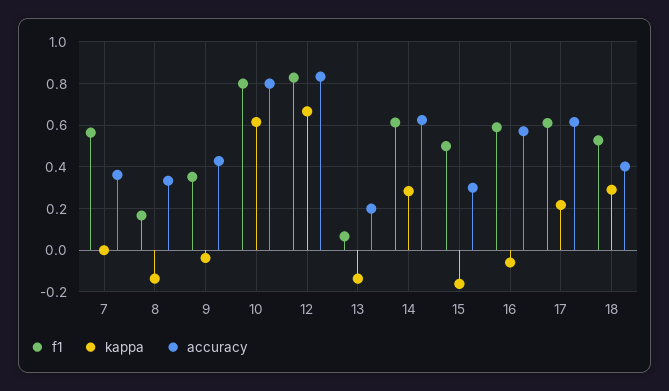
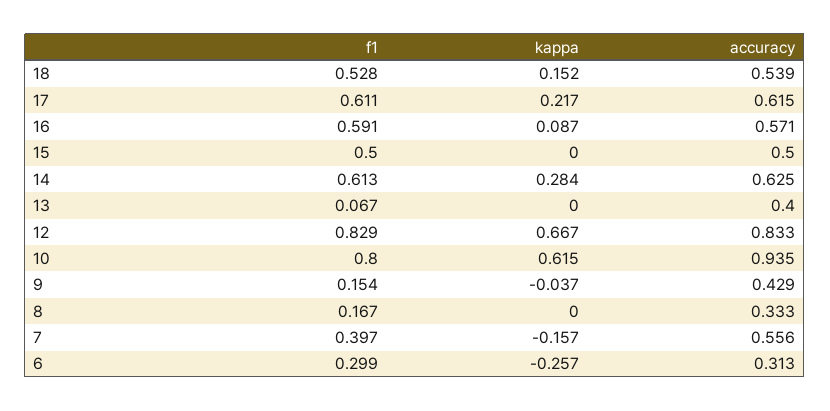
f1, 7: 0.55 -> 0.397
kappa, 7: 0 -> -0.157
accuracy, 7: 0.35 -> 0.556
kappa, 8: -0.15 -> 0
f1, 9: 0.35 -> 0.154
accuracy, 10: 0.8 -> 0.935
kappa, 13: -0.15 -> 0
accuracy, 13: 0.2 -> 0.4
kappa, 15: -0.15 -> 0
accuracy, 15: 0.3 -> 0.5
kappa, 16: -0.05 -> 0.087
kappa, 18: 0.3 -> 0.152
accuracy, 18: 0.4 -> 0.539
f1, 6: none -> 0.299
kappa, 6: none -> -0.257
accuracy, 6: none -> 0.313

